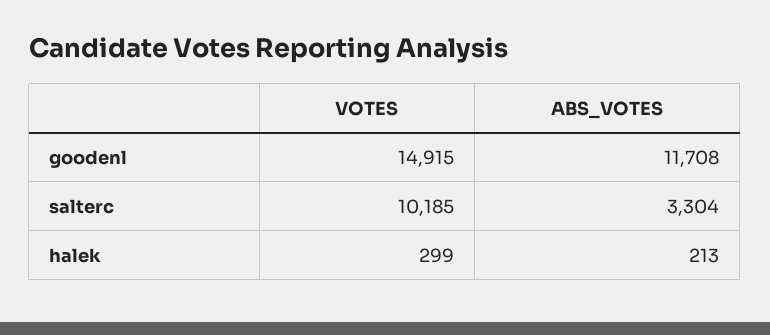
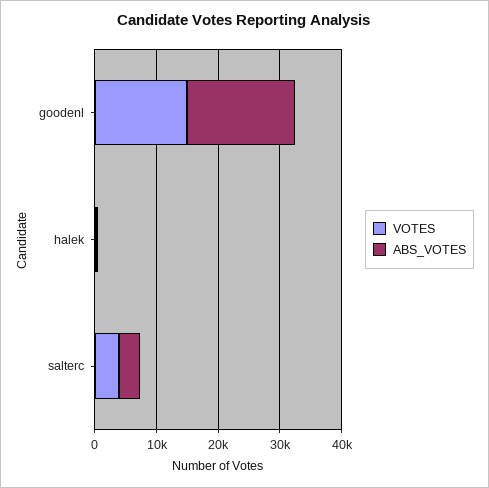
ABS_VOTES, goodenl: 11708 -> 18000
VOTES, salterc: 10185 -> 4000

